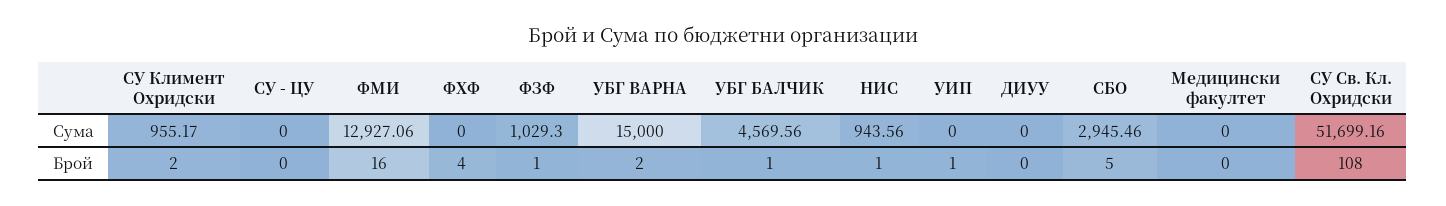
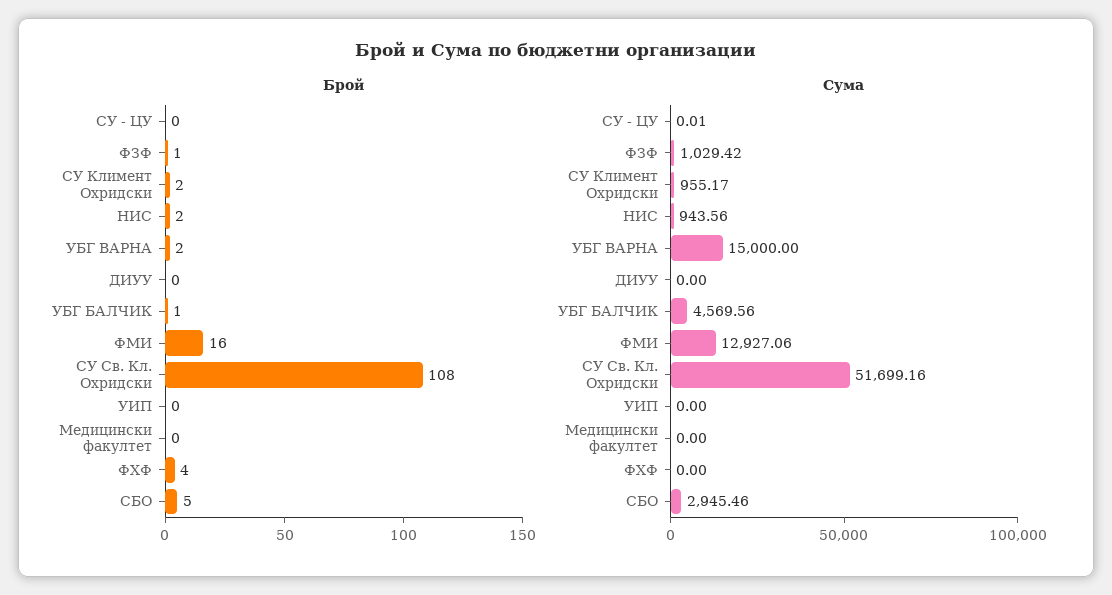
Сума, СУ - ЦУ: 0 -> 0.01
Сума, ФЗФ: 1029.3 -> 1029.42
Брой, НИС: 1 -> 2
Брой, УИП: 1 -> 0

